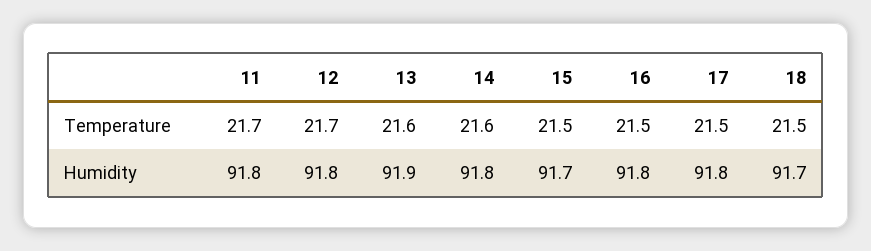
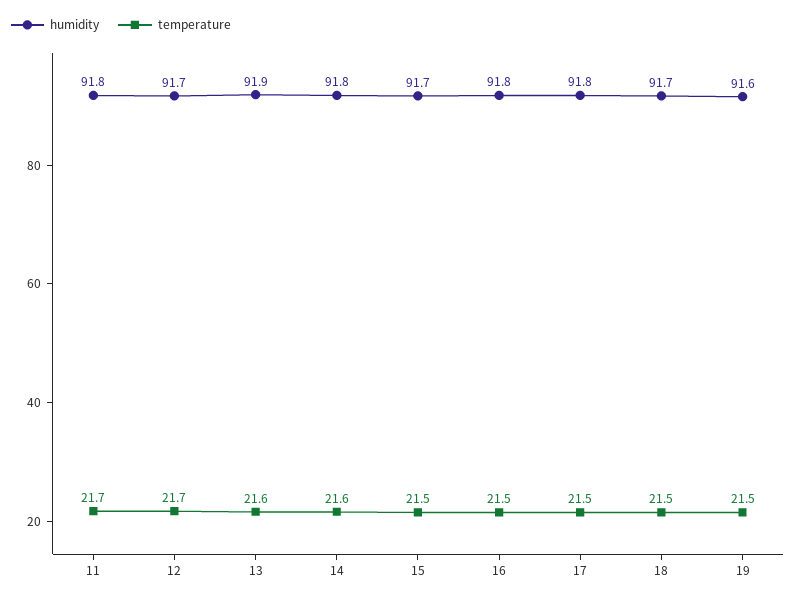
Humidity, 12: 91.8 -> 91.7
Humidity, 19: none -> 91.6
Temperature, 19: none -> 21.5

